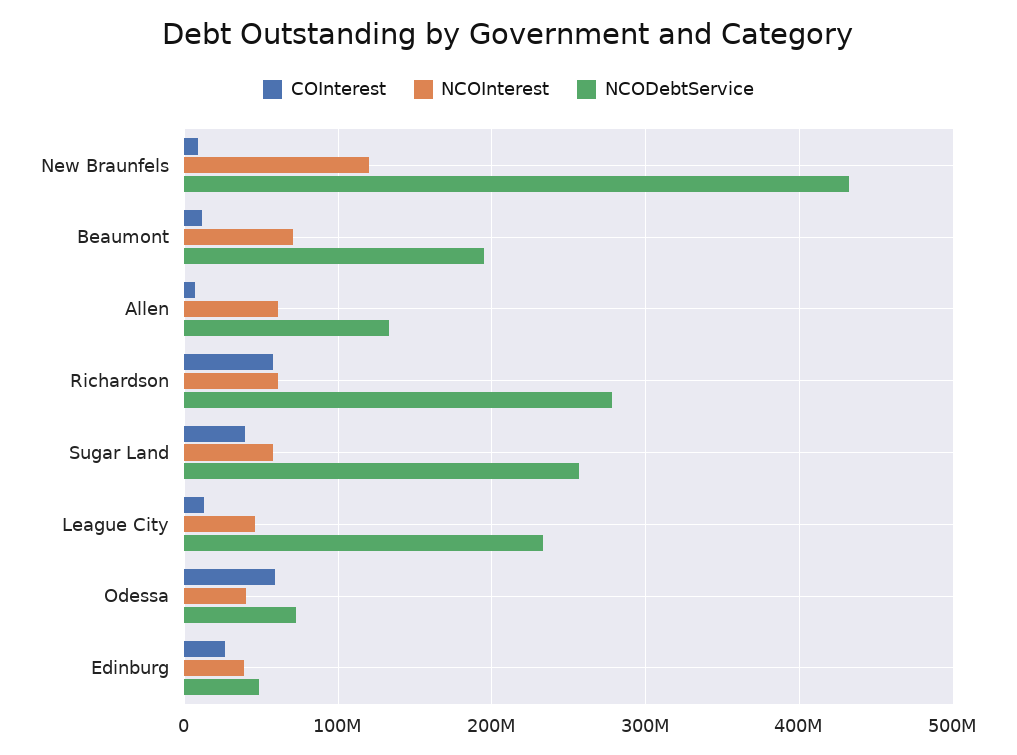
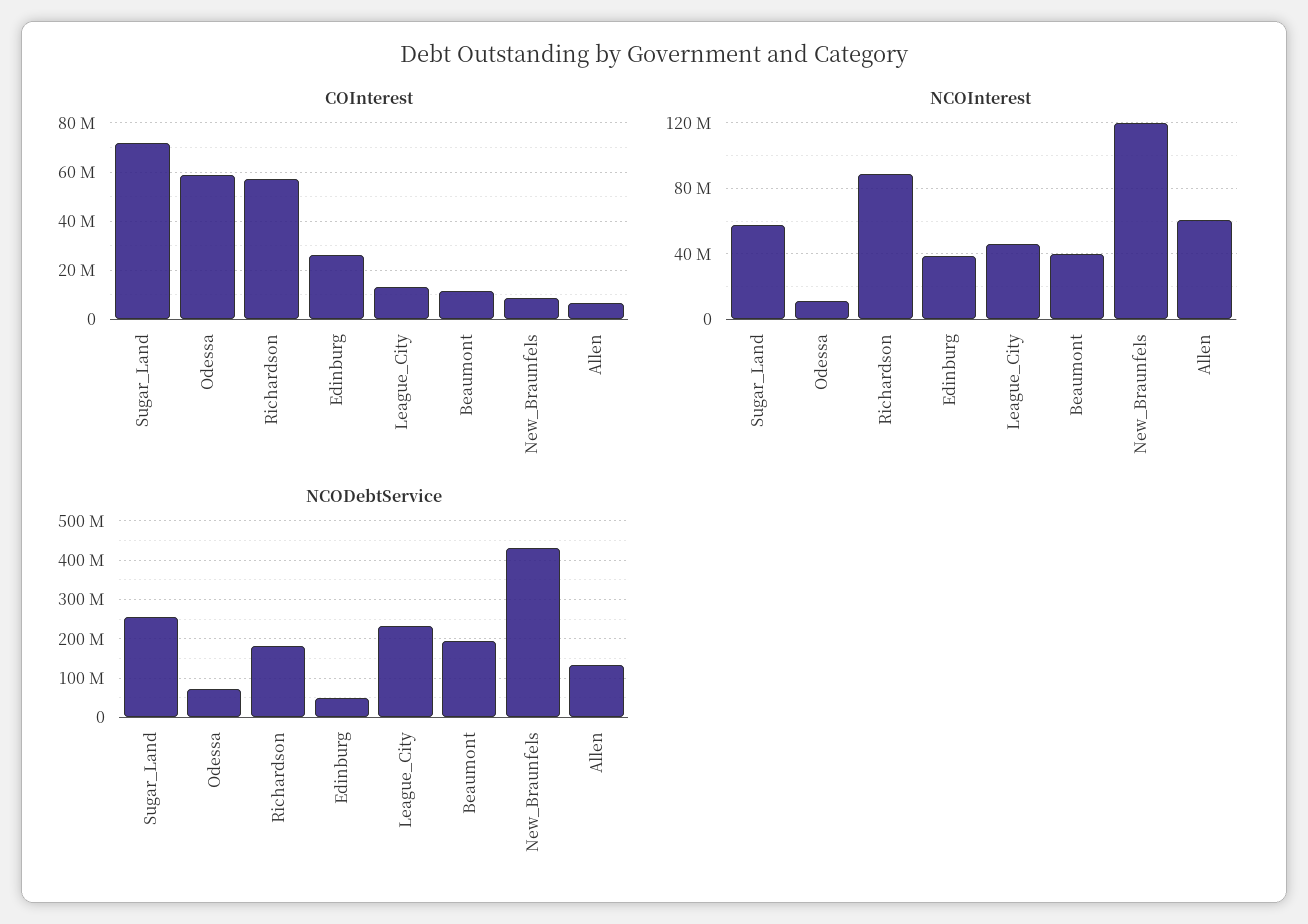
NCOInterest, Beaumont: 70000000 -> 40000000
NCOInterest, Richardson: 60000000 -> 90000000
NCODebtService, Richardson: 280000000 -> 180000000
COInterest, Sugar Land: 40000000 -> 72500000
NCOInterest, Odessa: 40000000 -> 10000000

